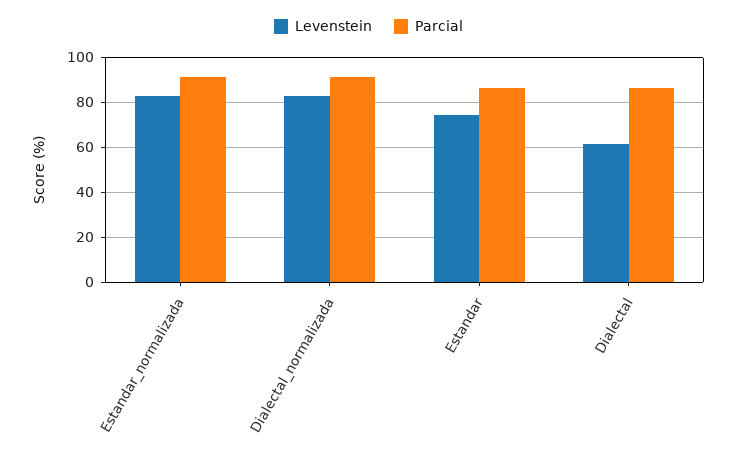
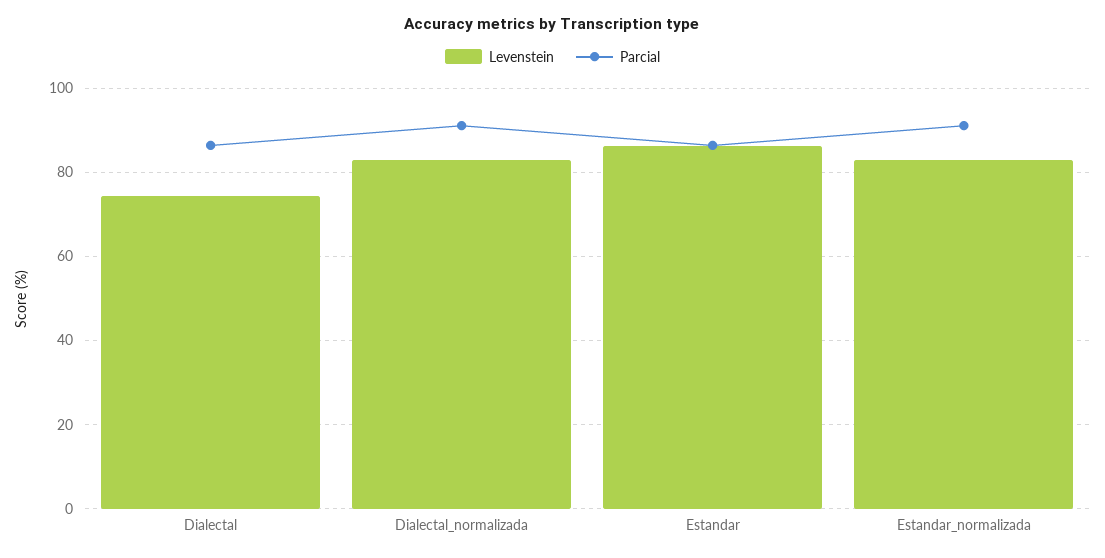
Levenstein, Estandar: 75 -> 86
Levenstein, Dialectal: 60 -> 74

